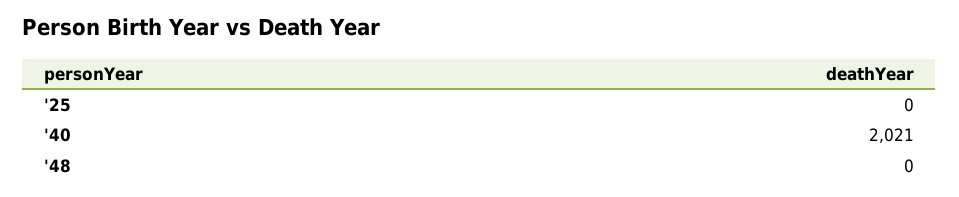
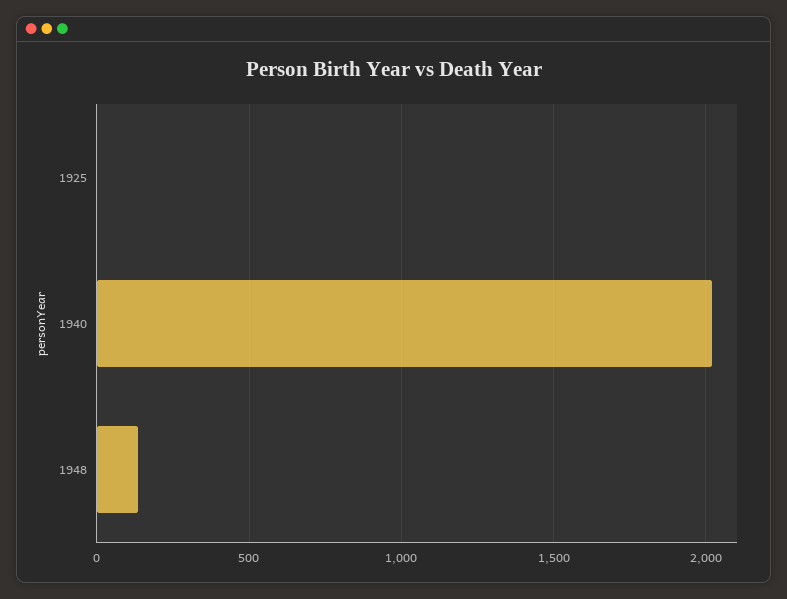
'48: 0 -> 150

